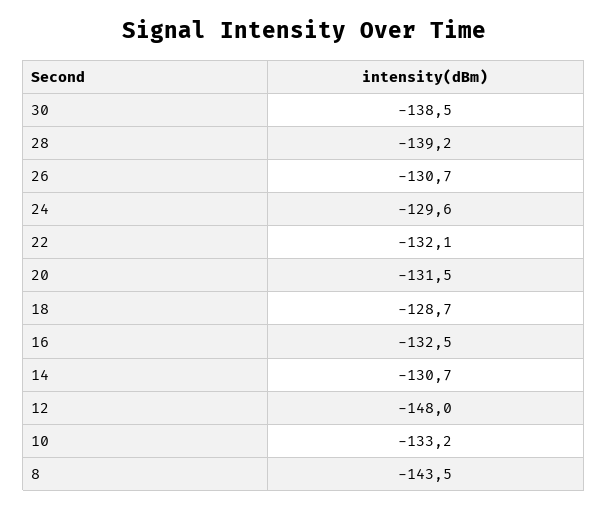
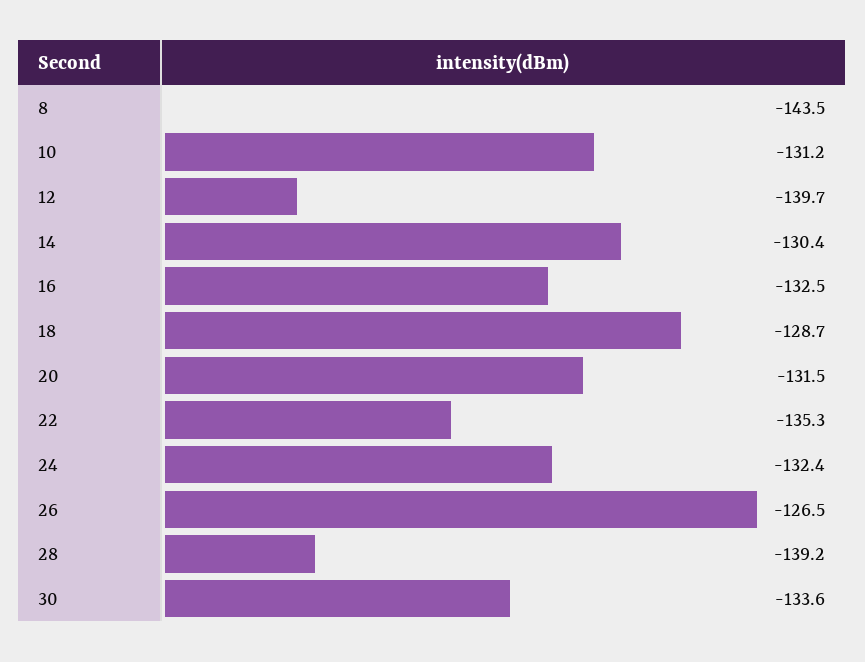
30: -138.5 -> -133.6
26: -130.7 -> -126.5
24: -129.6 -> -132.4
22: -132.1 -> -135.3
14: -130.7 -> -130.4
12: -148 -> -139.7
10: -133.2 -> -131.2

